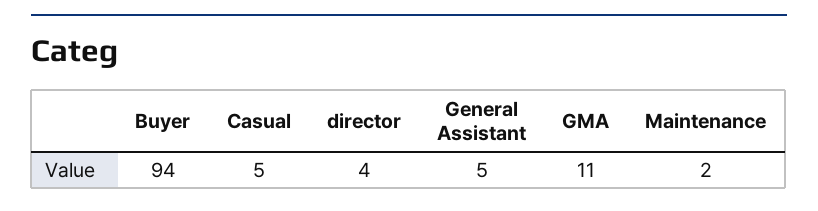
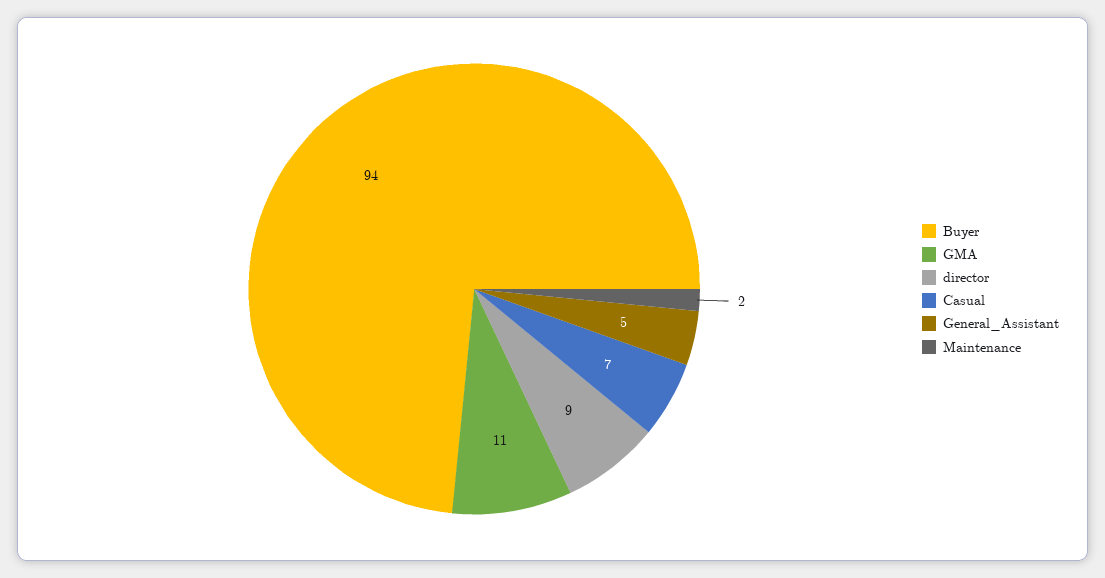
Casual: 5 -> 7
director: 4 -> 9

